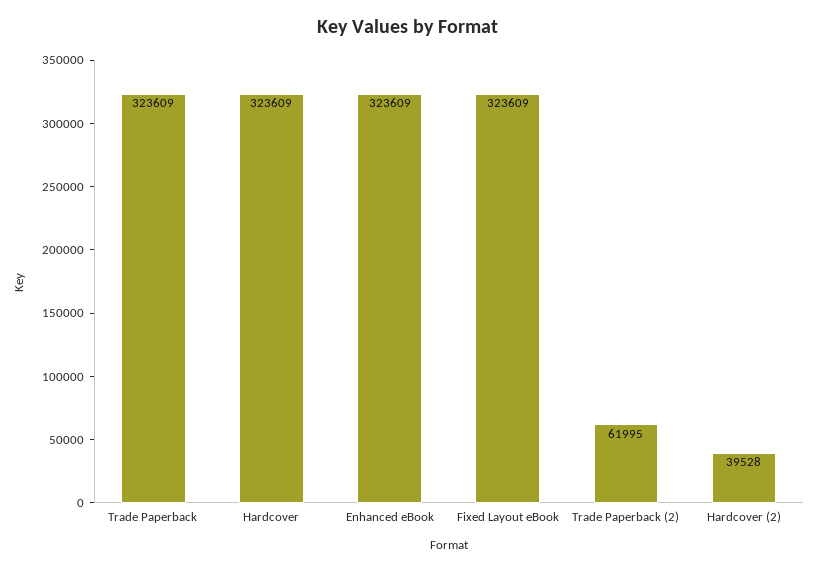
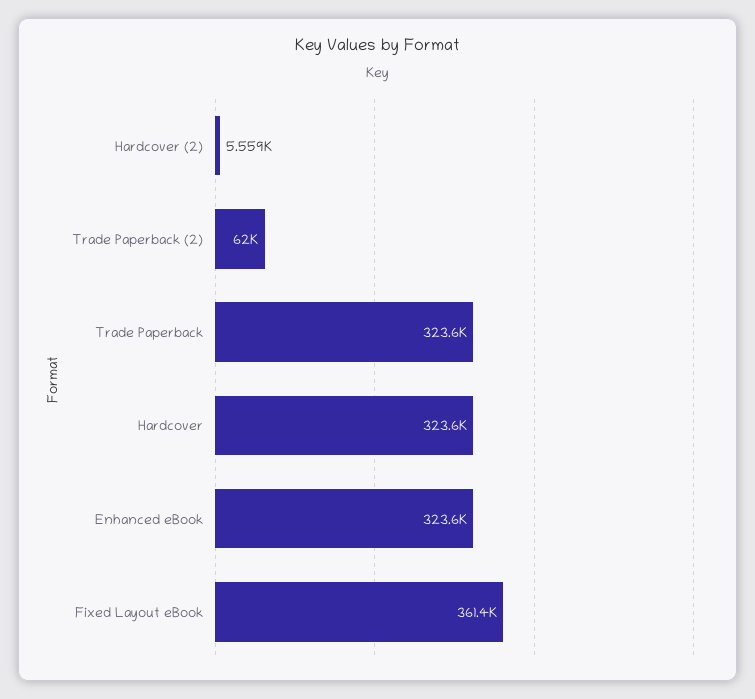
Fixed Layout eBook: 323609 -> 361400
Hardcover (2): 39528 -> 5559

